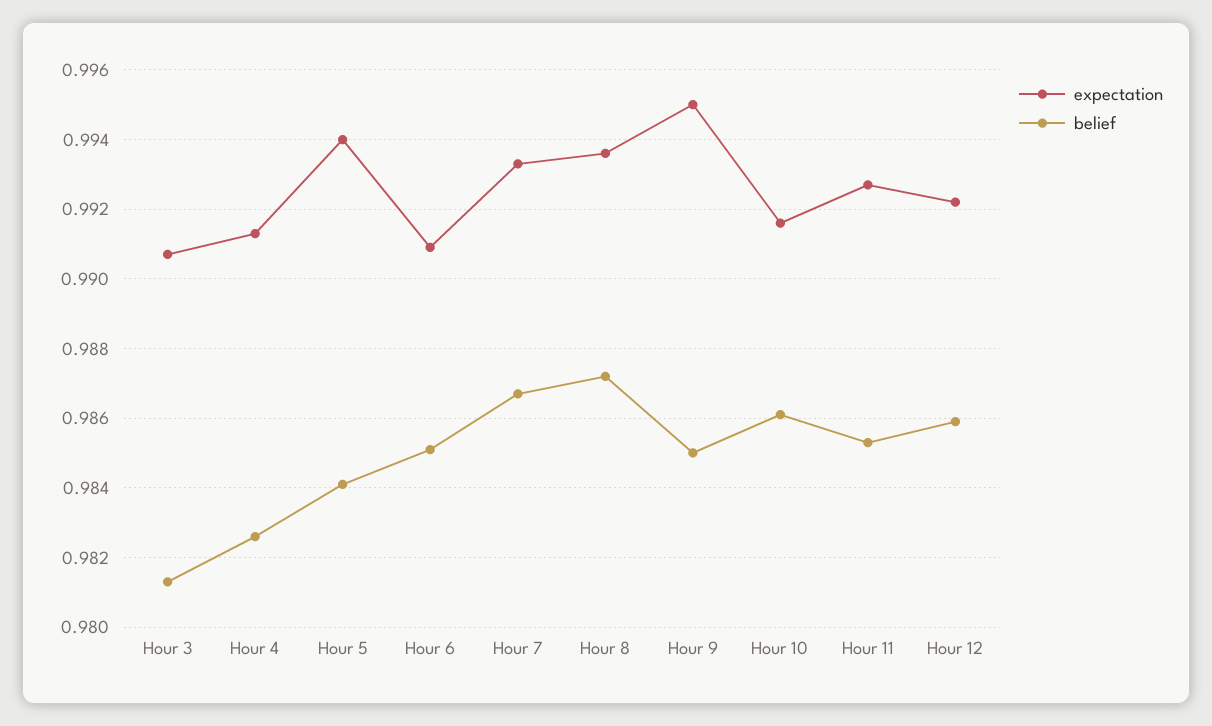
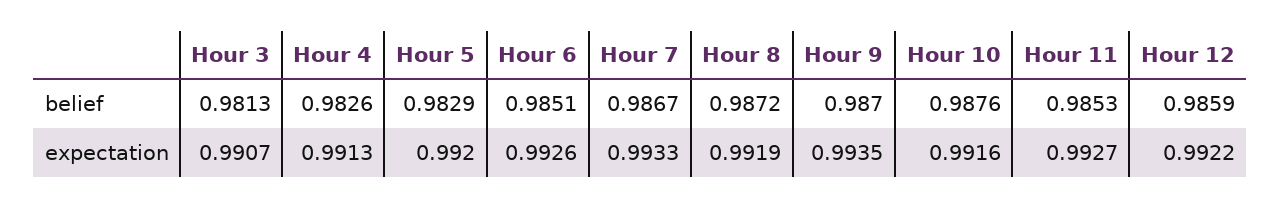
expectation, Hour 5: 0.994 -> 0.992
belief, Hour 5: 0.984 -> 0.9829
expectation, Hour 6: 0.991 -> 0.9926
expectation, Hour 8: 0.9935 -> 0.9919
expectation, Hour 9: 0.995 -> 0.9935
belief, Hour 9: 0.985 -> 0.987
belief, Hour 10: 0.986 -> 0.9876

